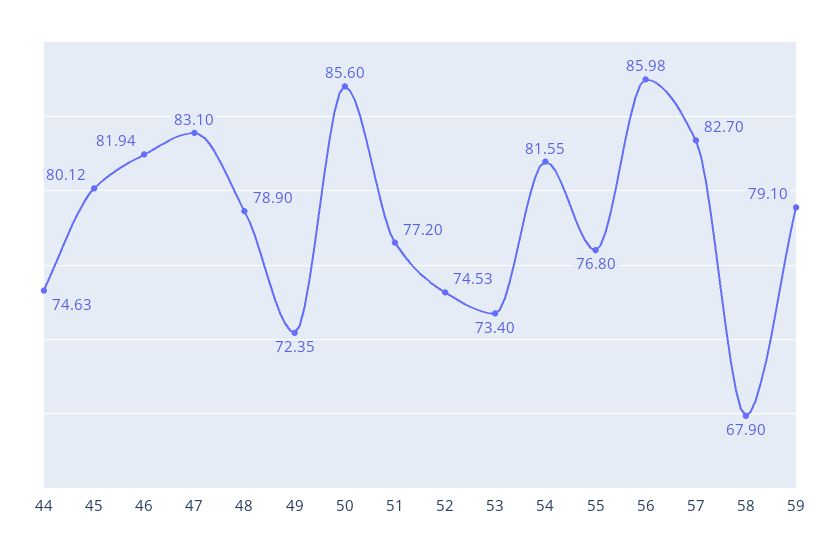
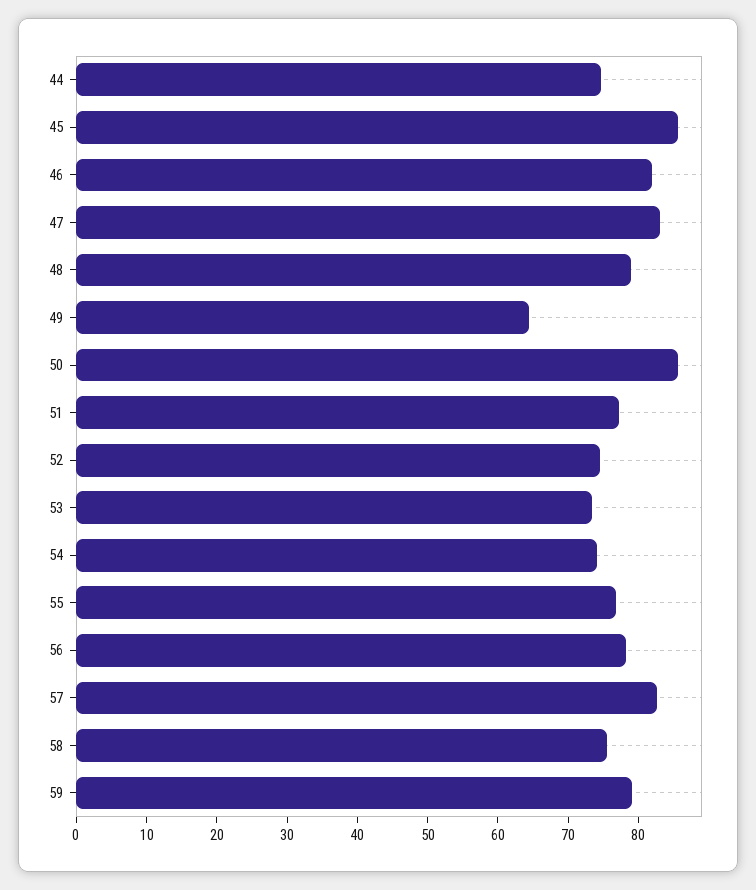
45: 80.12 -> 86
49: 72.35 -> 64
54: 81.55 -> 74
56: 85.98 -> 78
58: 67.9 -> 76

